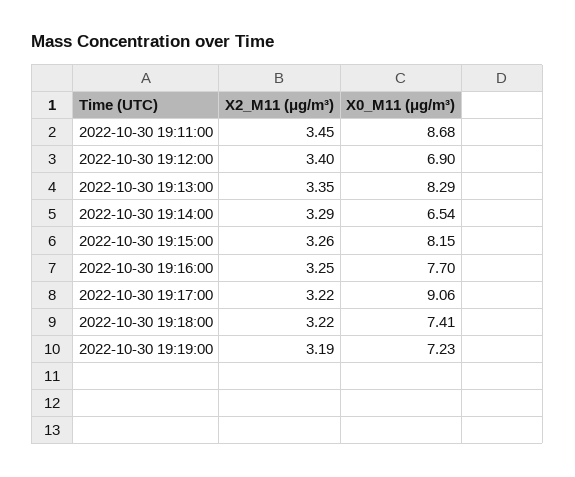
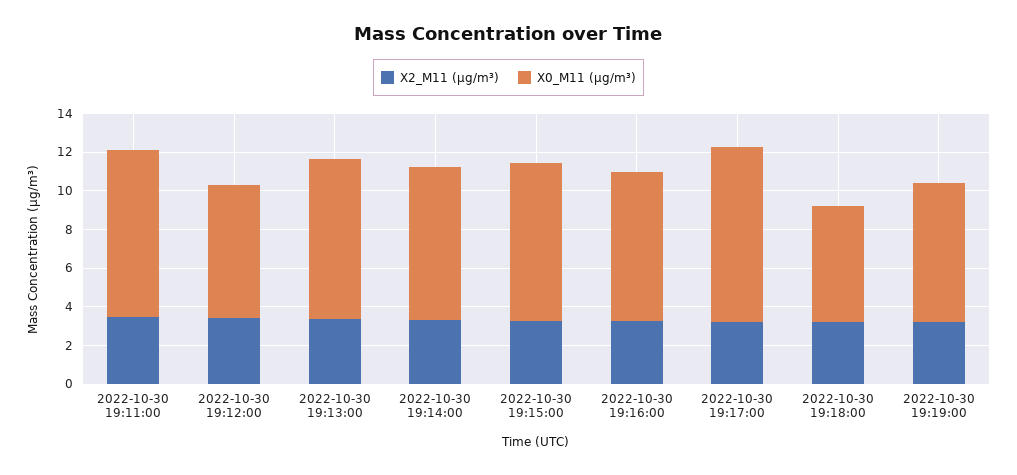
X0_M11 (μg/m³), 2022-10-30 19:14:00: 6.54 -> 8
X0_M11 (μg/m³), 2022-10-30 19:18:00: 7.41 -> 6

